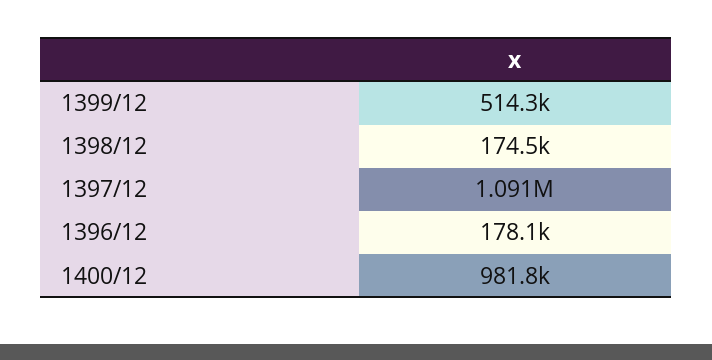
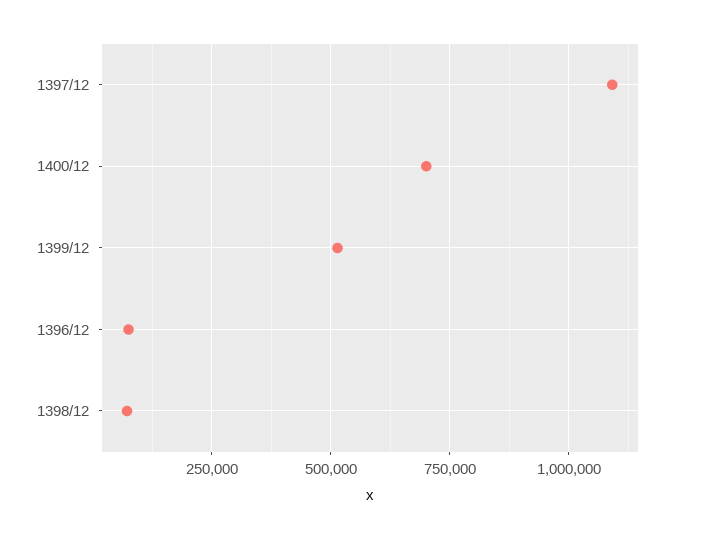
1398/12: 174500 -> 75000
1396/12: 178100 -> 75000
1400/12: 981800 -> 700000

